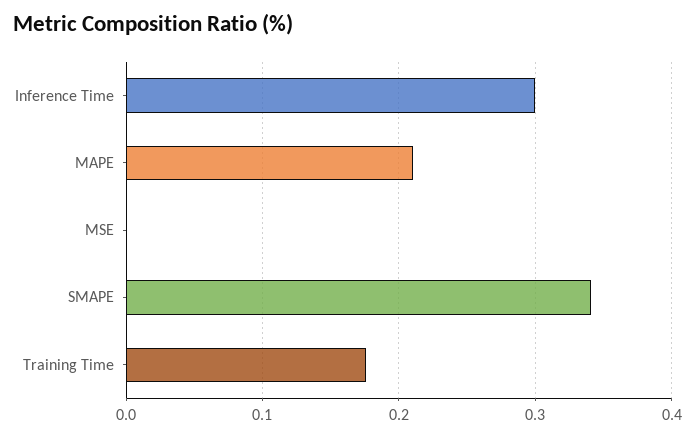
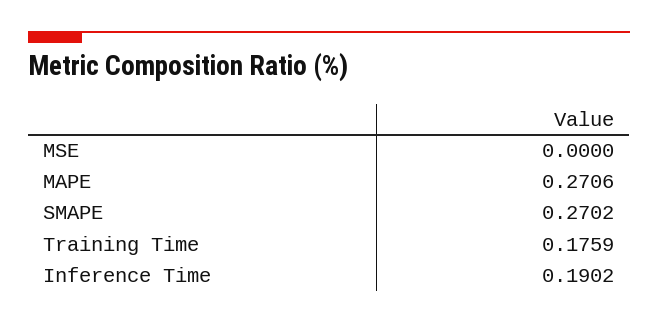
Inference Time: 0.3 -> 0.1902
MAPE: 0.21 -> 0.2706
SMAPE: 0.34 -> 0.2702

